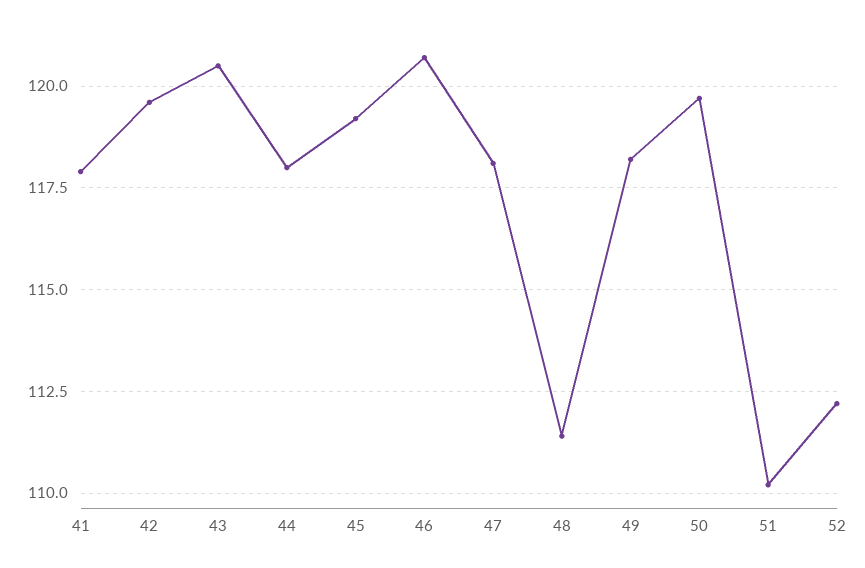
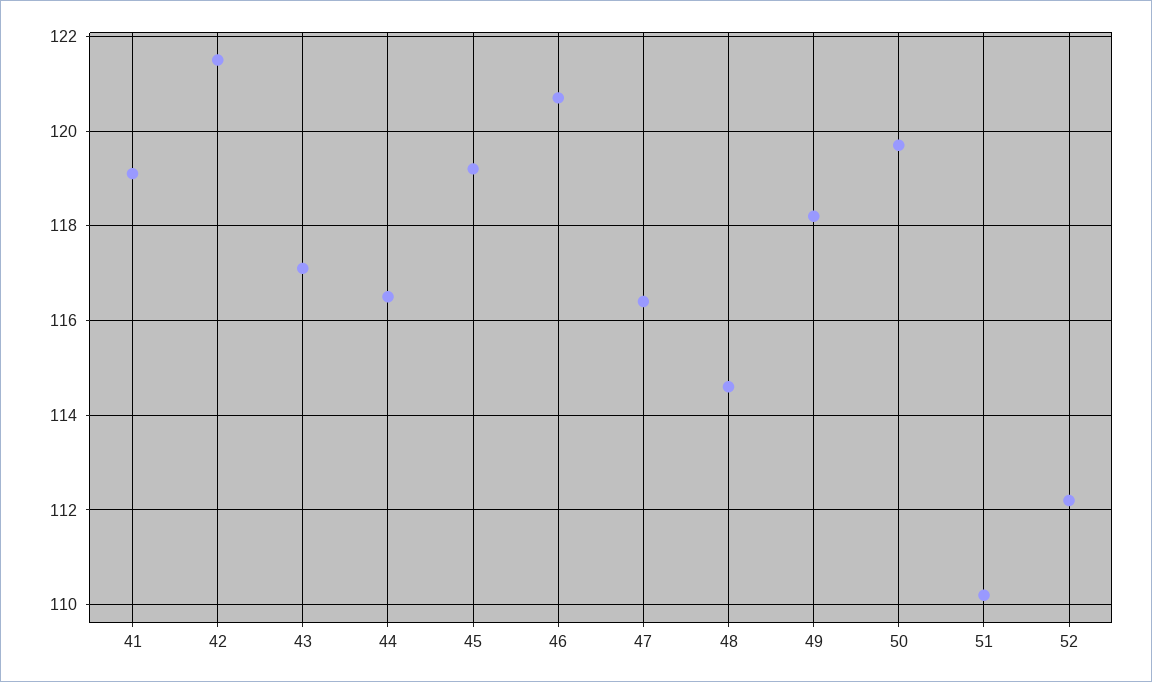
41: 118 -> 119
42: 119.5 -> 121.5
43: 120.5 -> 117
44: 118 -> 116.5
47: 118 -> 116.5
48: 111.5 -> 114.5

